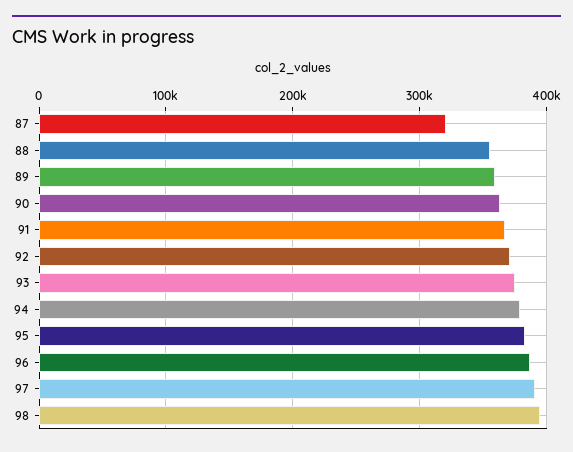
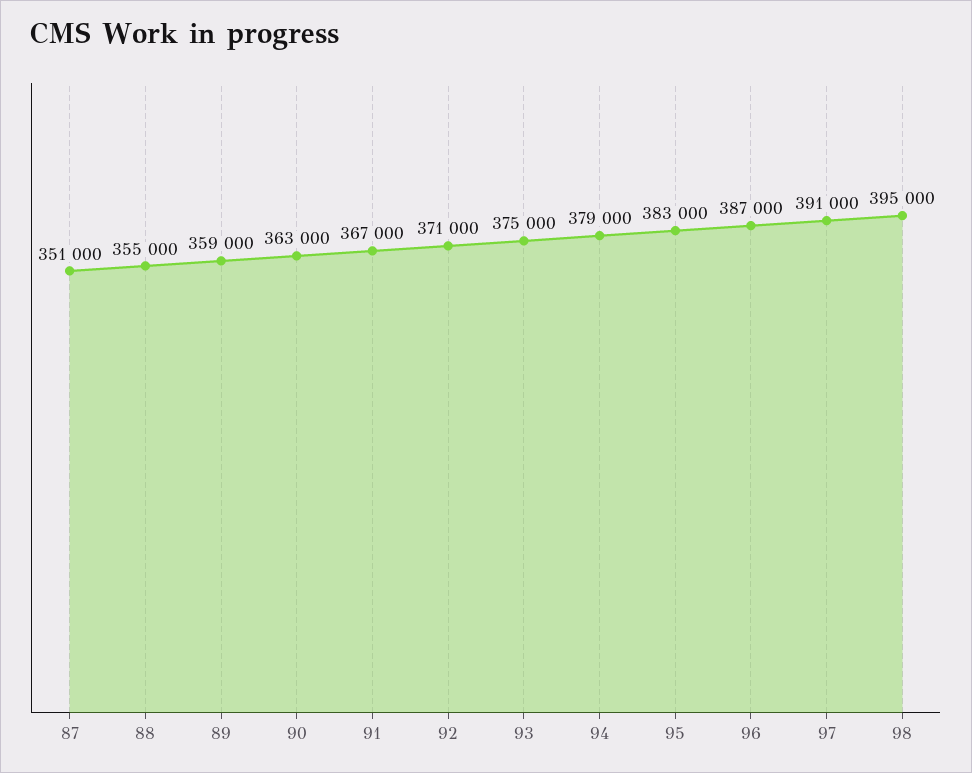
87: 320000 -> 351000

